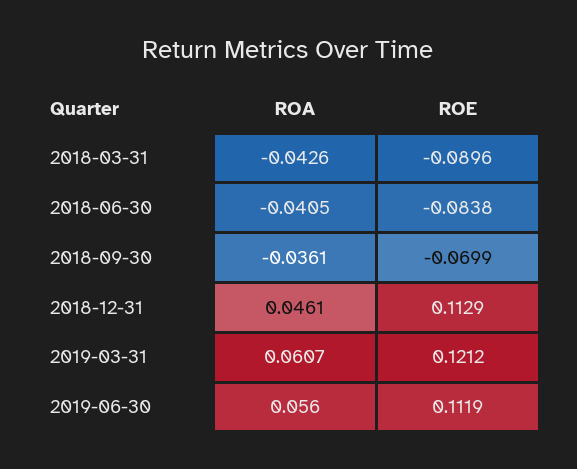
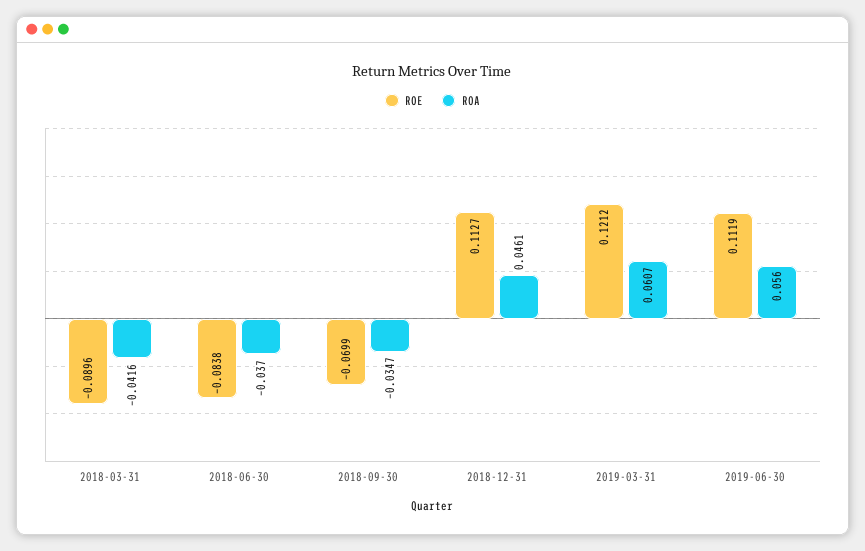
ROA, 2018-03-31: -0.0426 -> -0.0416
ROA, 2018-06-30: -0.0405 -> -0.037
ROA, 2018-09-30: -0.0361 -> -0.0347
ROE, 2018-12-31: 0.1129 -> 0.1127

